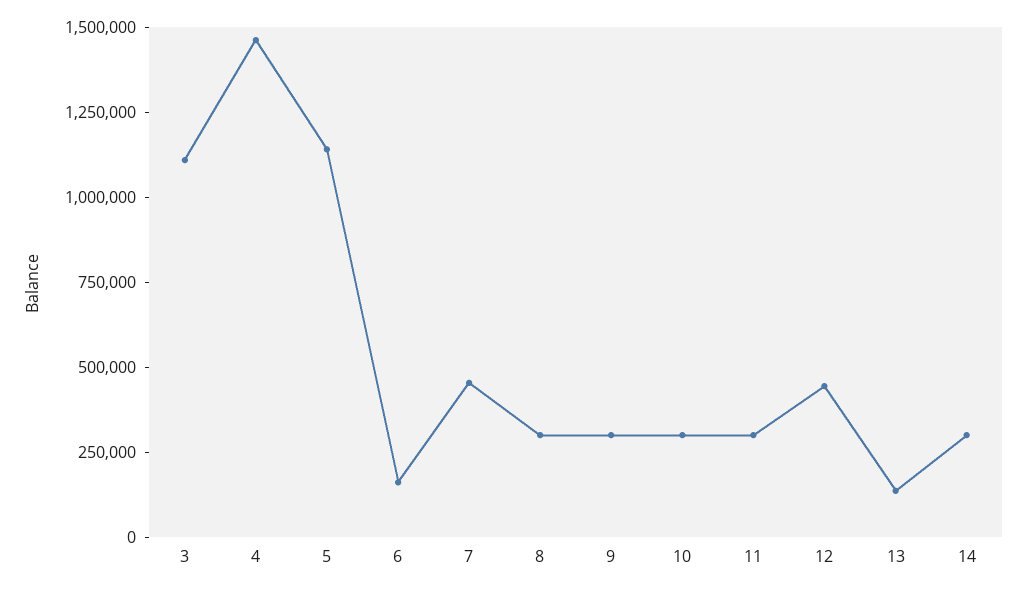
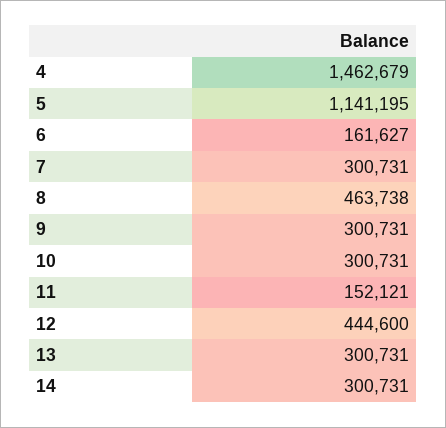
3: 1100000 -> none
7: 450000 -> 300731
8: 300000 -> 463738
11: 300000 -> 152121
13: 150000 -> 300731

